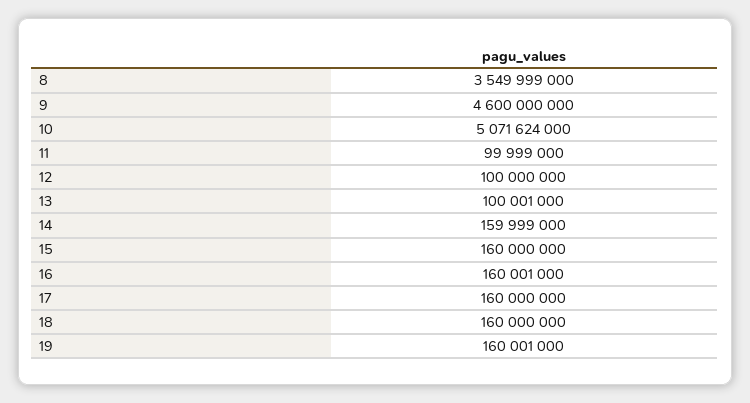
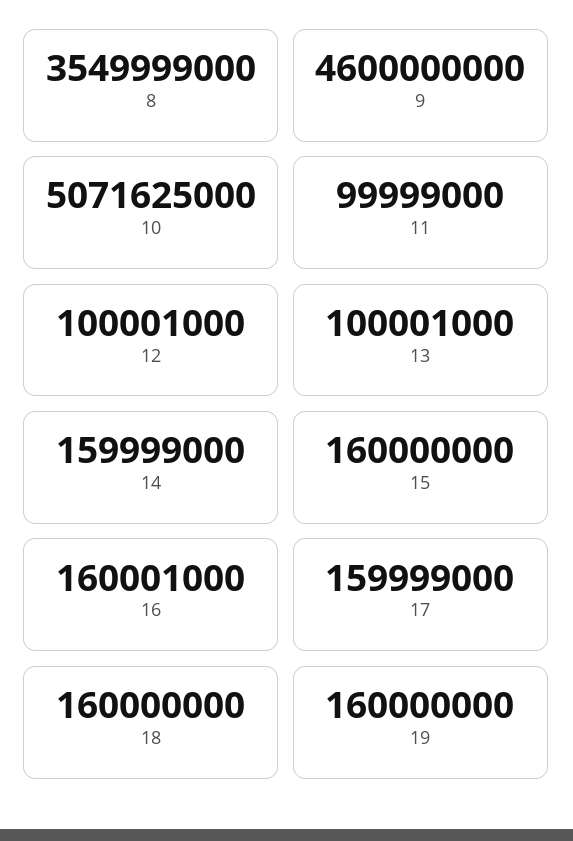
10: 5071624000 -> 5071625000
12: 100000000 -> 100001000
17: 160000000 -> 159999000
19: 160001000 -> 160000000

